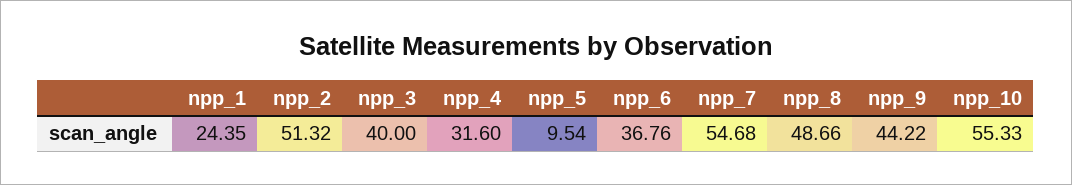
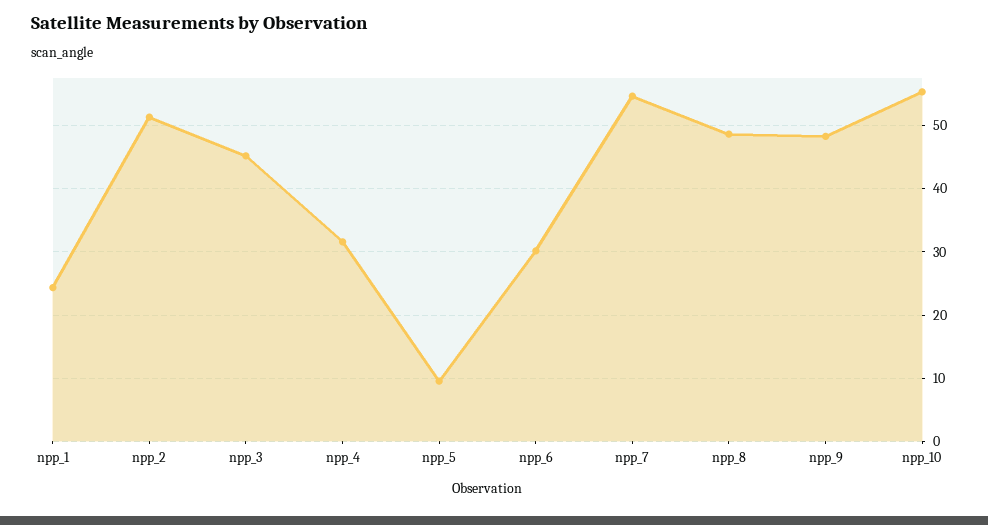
npp_3: 40 -> 45
npp_6: 36.76 -> 30
npp_9: 44.22 -> 48

